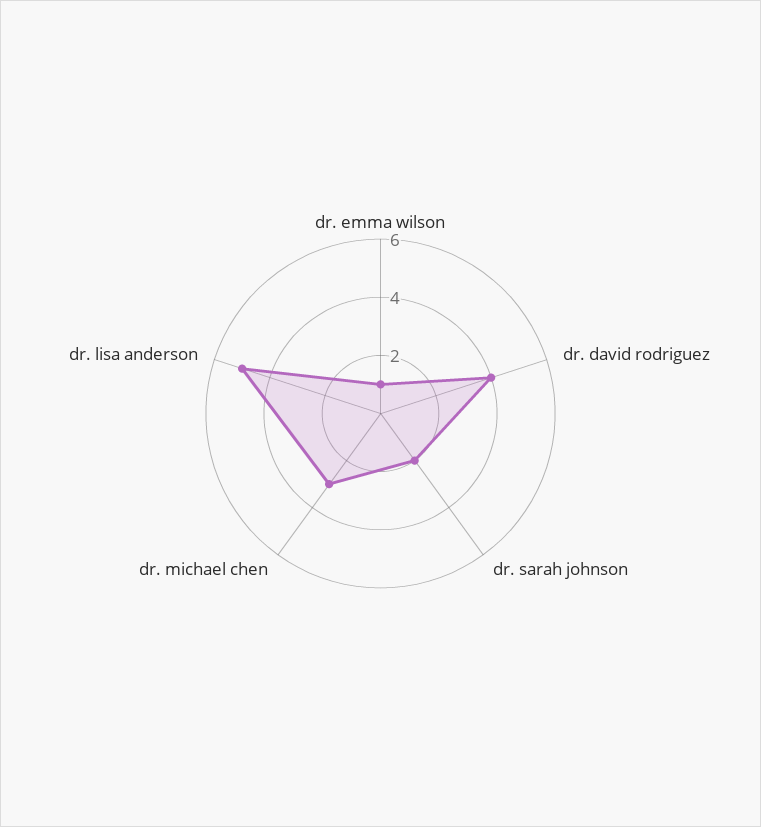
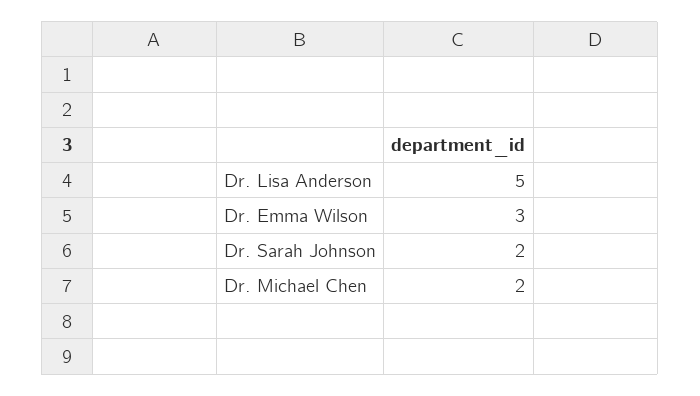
dr. emma wilson: 1 -> 3
dr. david rodriguez: 4 -> none
dr. michael chen: 3 -> 2

